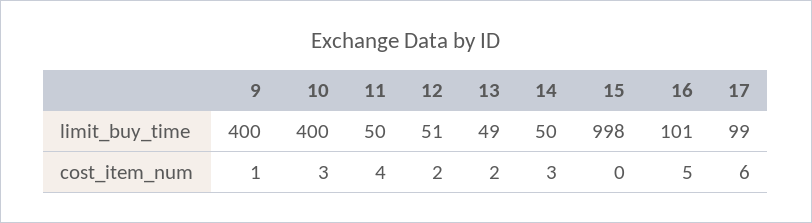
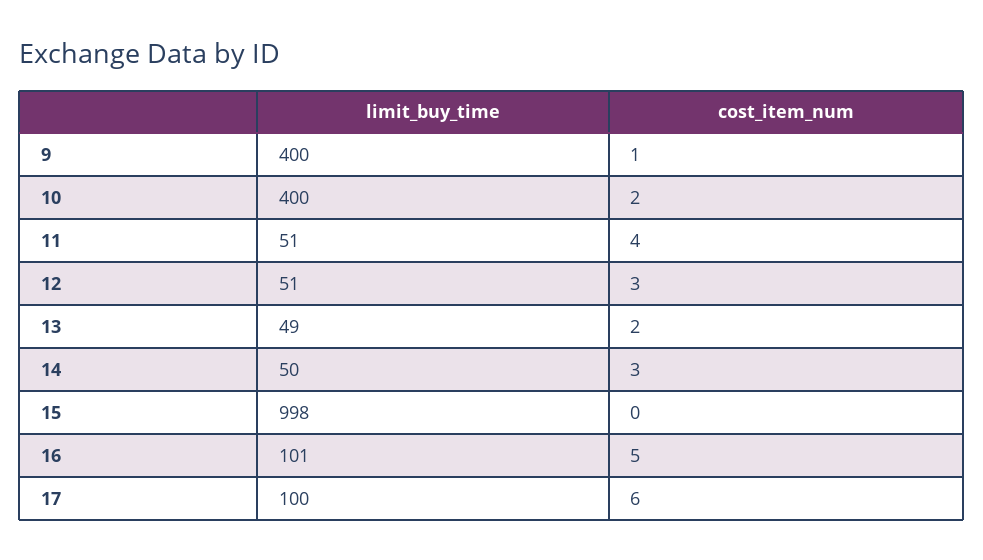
11, limit_buy_time: 50 -> 51
17, limit_buy_time: 99 -> 100
10, cost_item_num: 3 -> 2
12, cost_item_num: 2 -> 3

